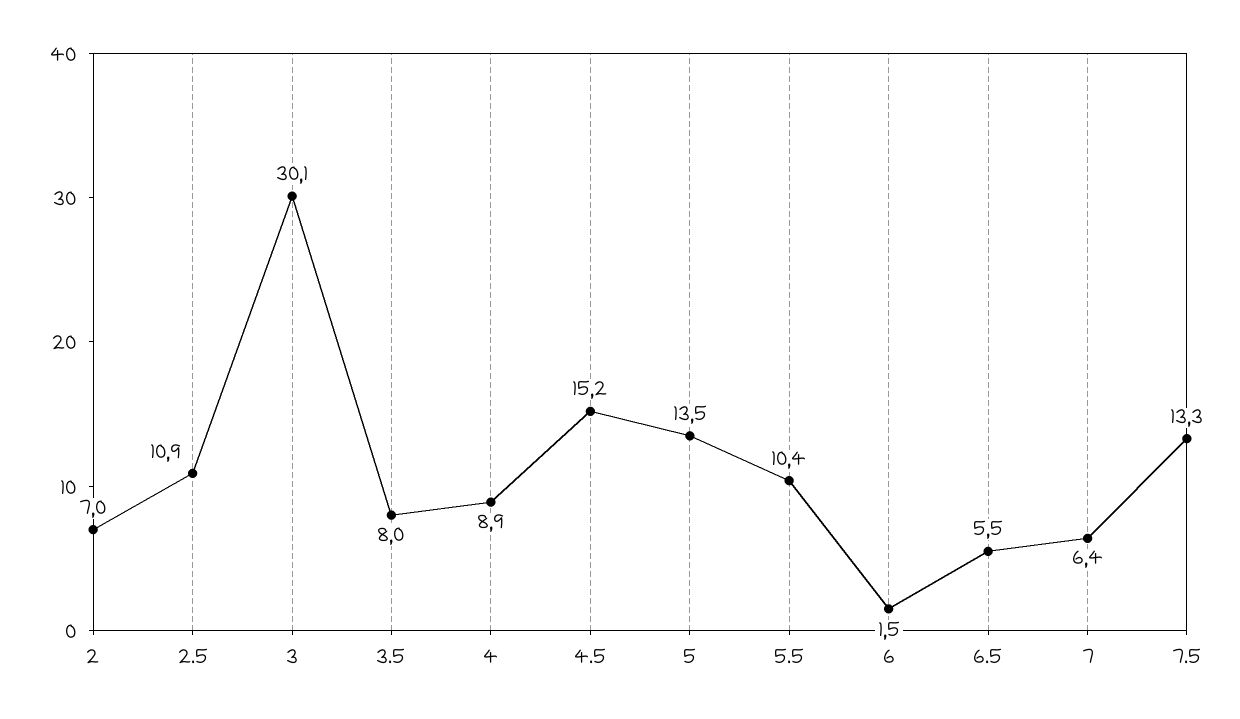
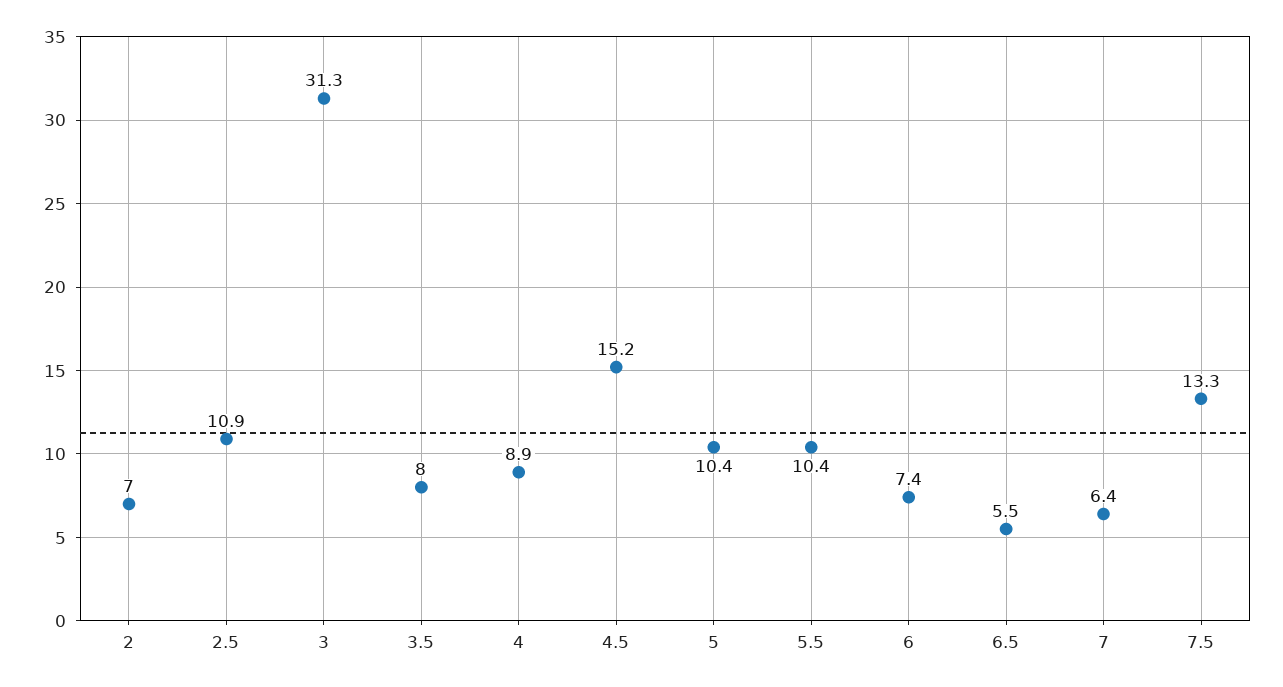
3: 30.1 -> 31.3
5: 13.5 -> 10.4
6: 1.5 -> 7.4

